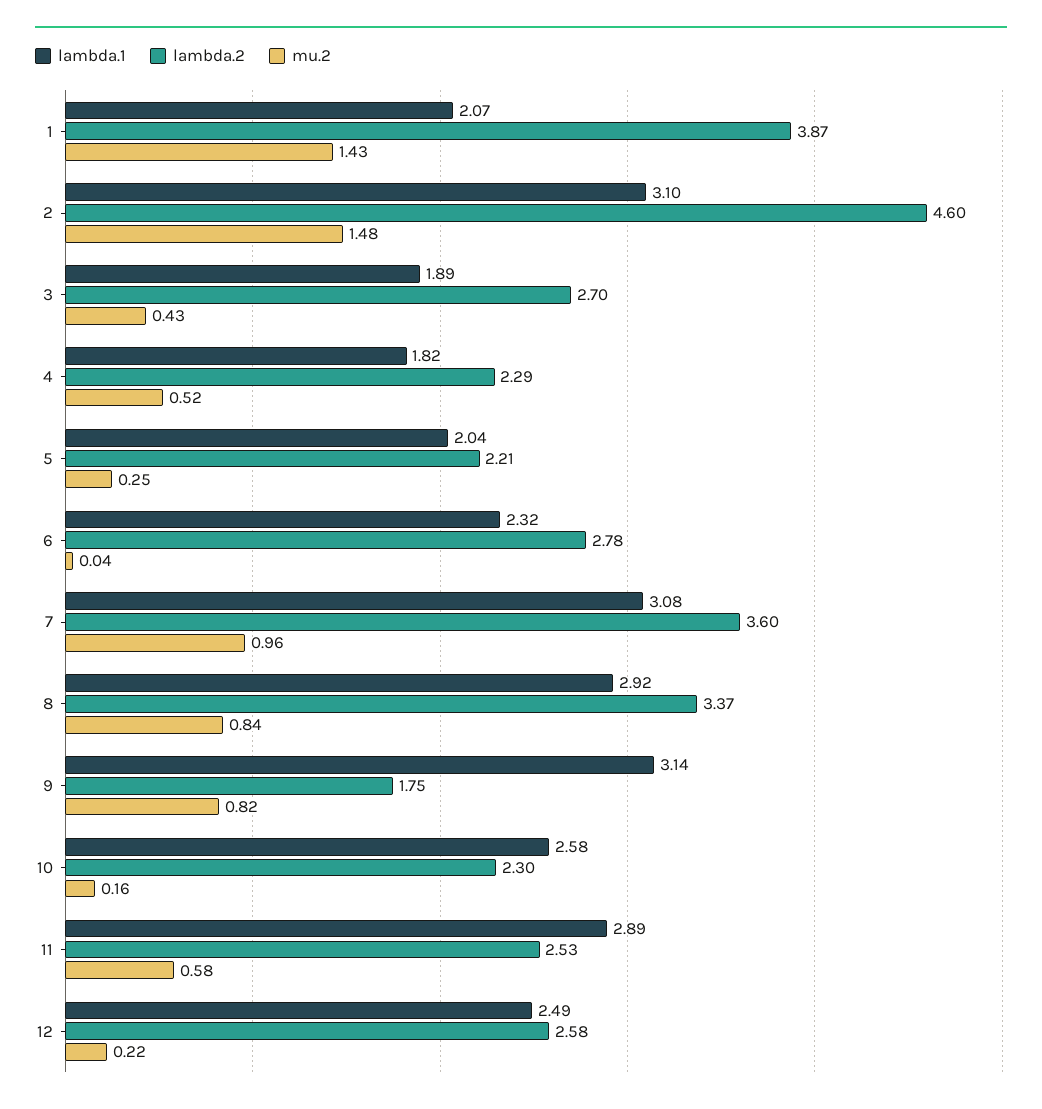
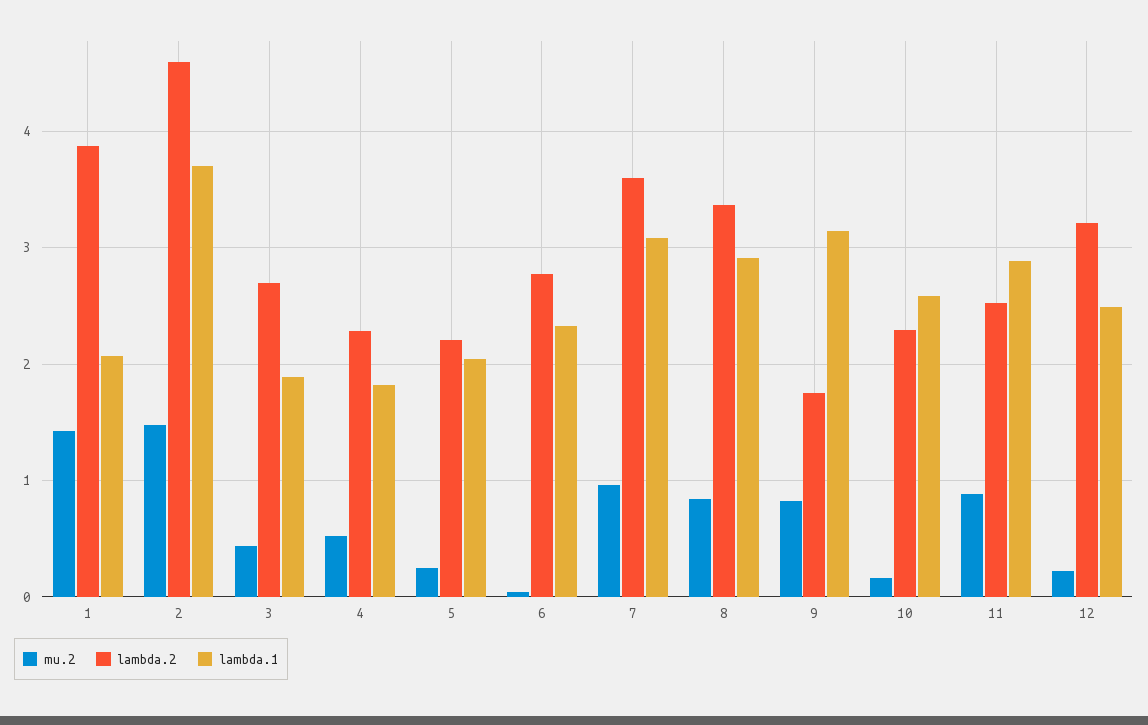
lambda.1, 2: 3.1 -> 3.7
mu.2, 11: 0.58 -> 0.9
lambda.2, 12: 2.58 -> 3.2

